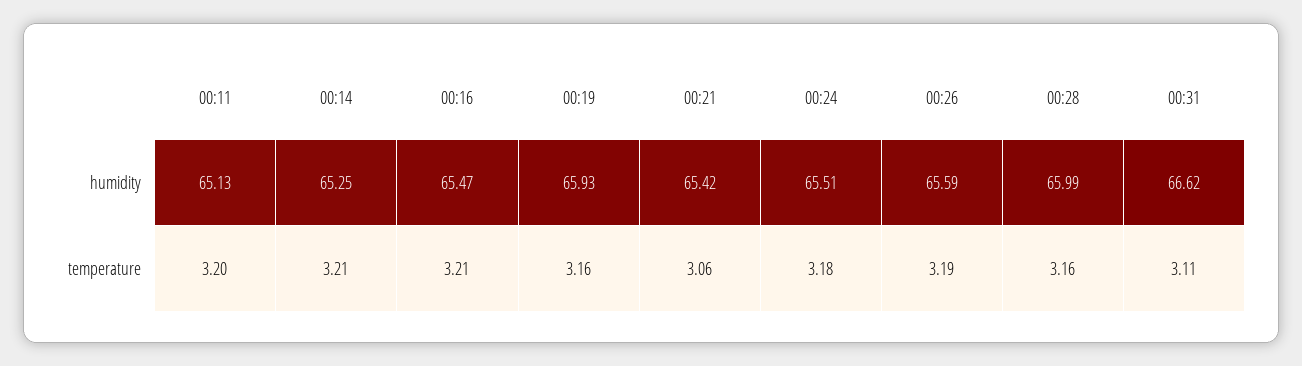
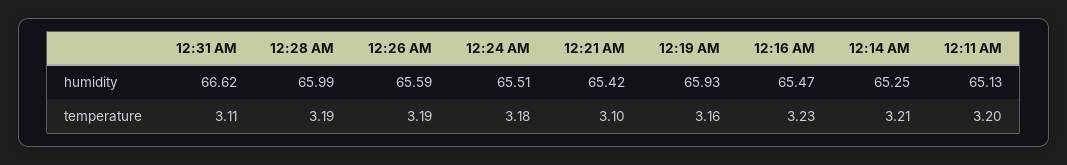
00:16, temperature: 3.21 -> 3.23
00:21, temperature: 3.06 -> 3.1
00:28, temperature: 3.16 -> 3.19

